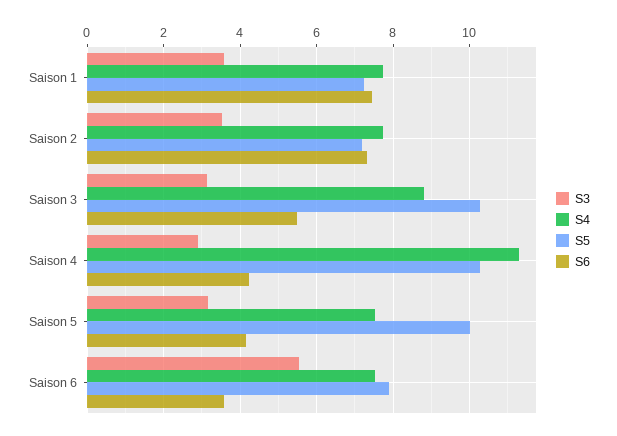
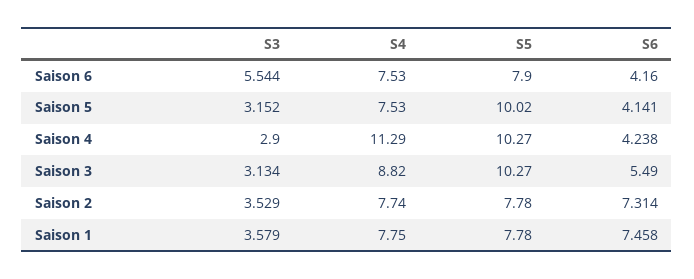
S5, Saison 1: 7.2 -> 7.78
S5, Saison 2: 7.2 -> 7.78
S6, Saison 6: 3.6 -> 4.16

